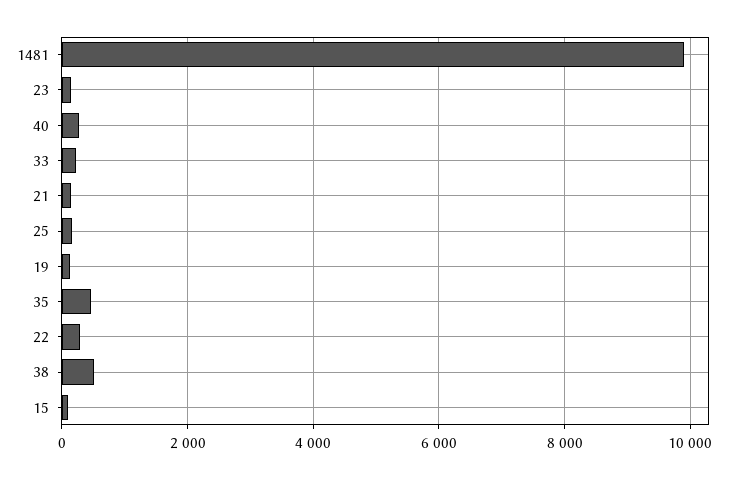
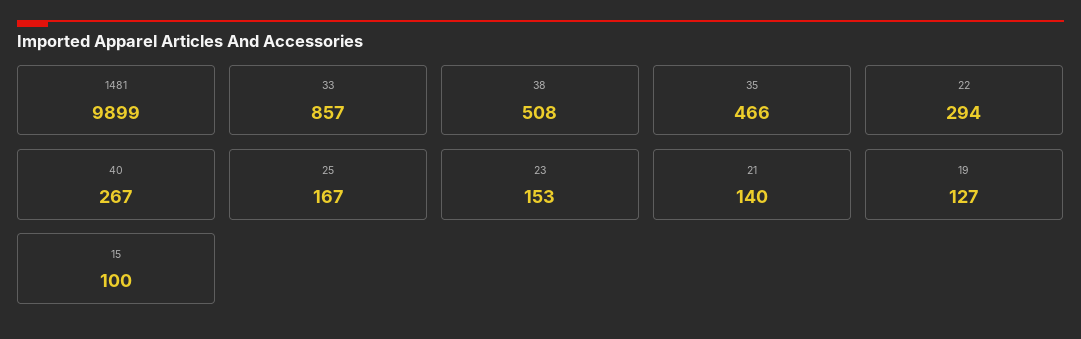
33: 200 -> 857

